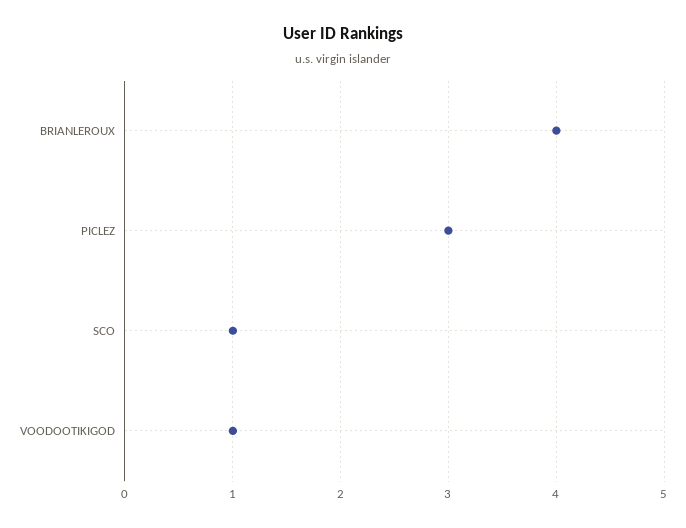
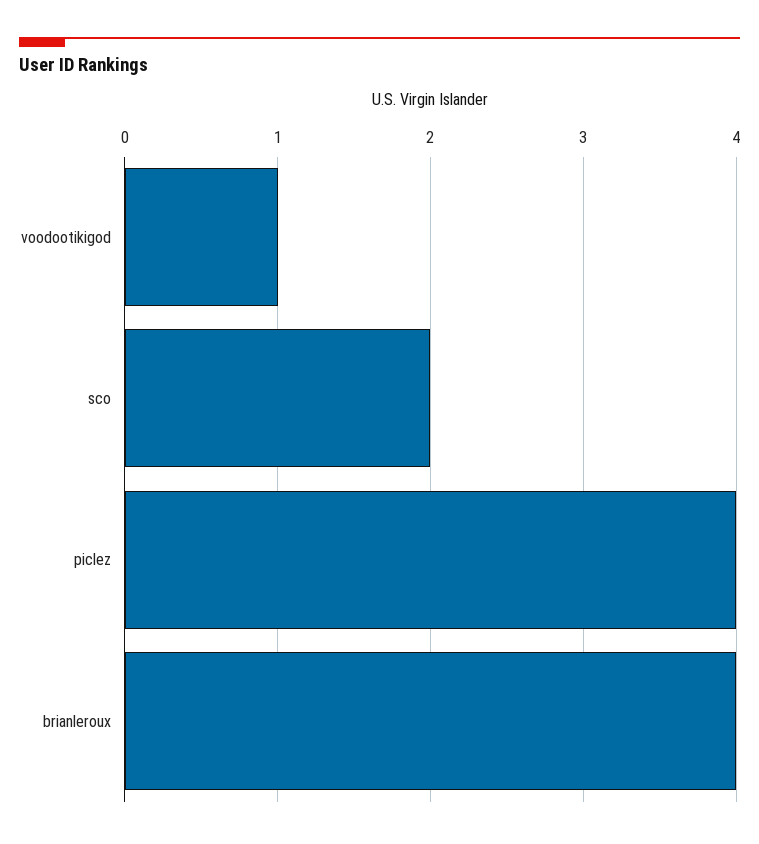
PICLEZ: 3 -> 4
SCO: 1 -> 2

